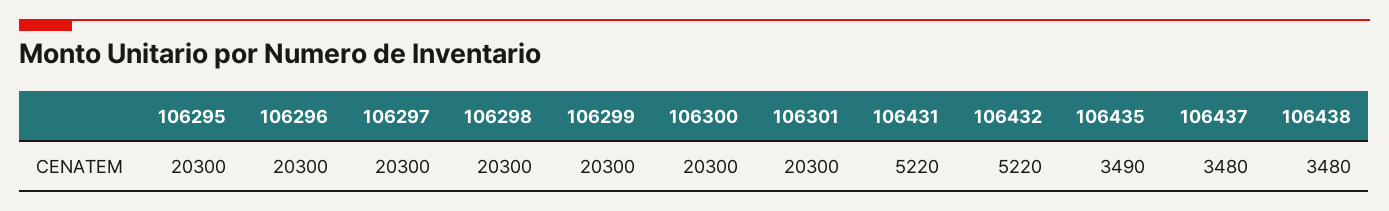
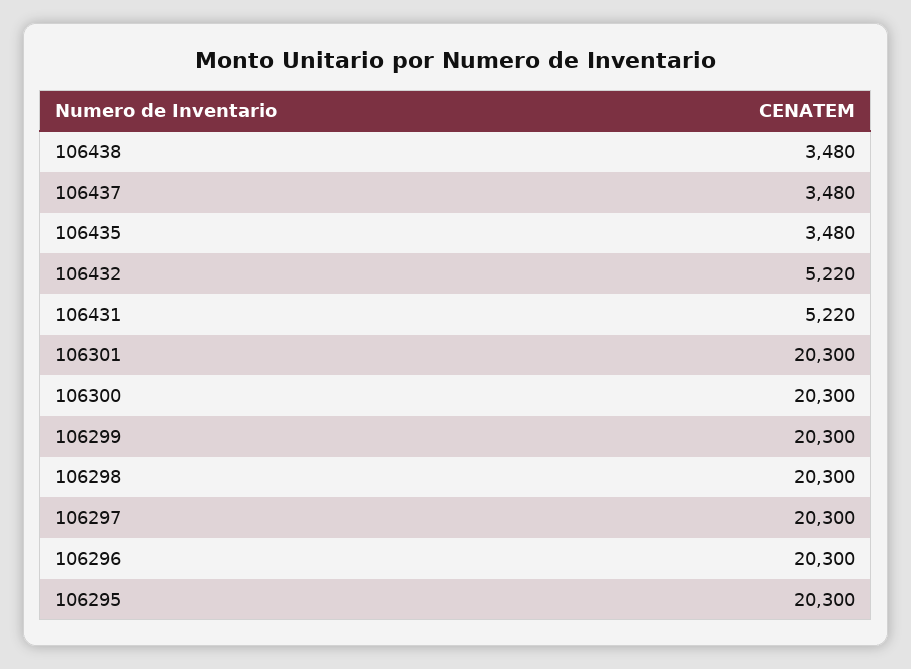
106435: 3490 -> 3480

